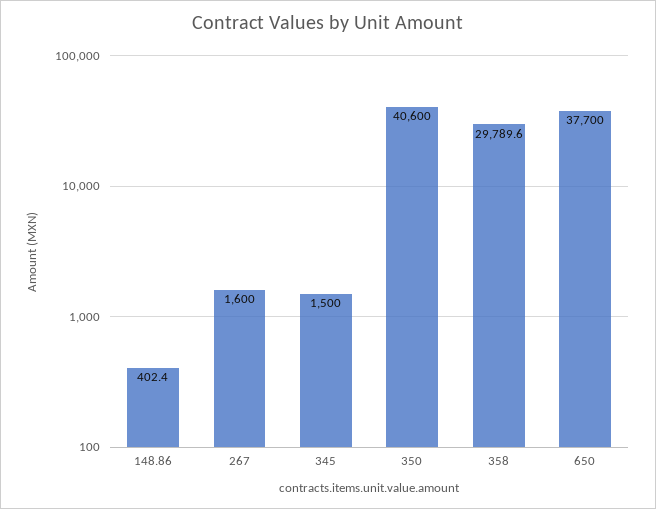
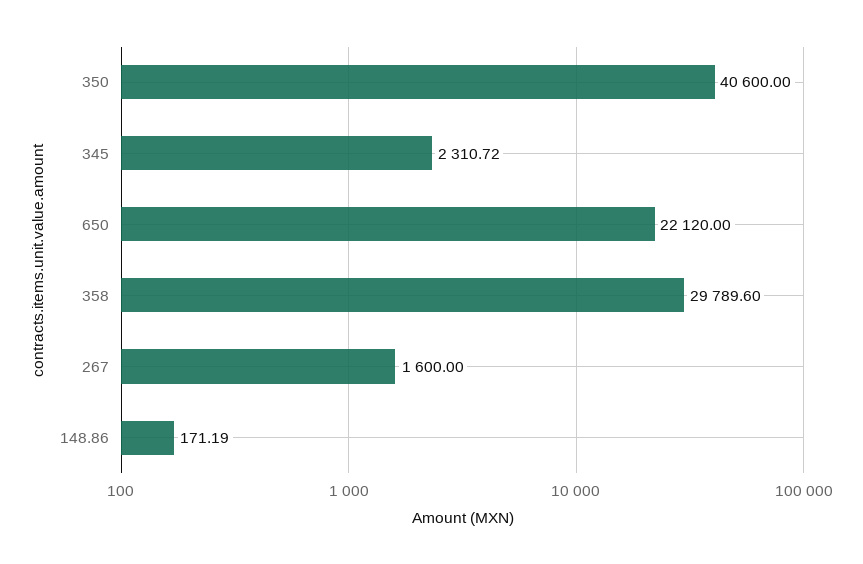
148.86: 402.4 -> 171.19
345: 1500 -> 2310.72
650: 37700 -> 22120

